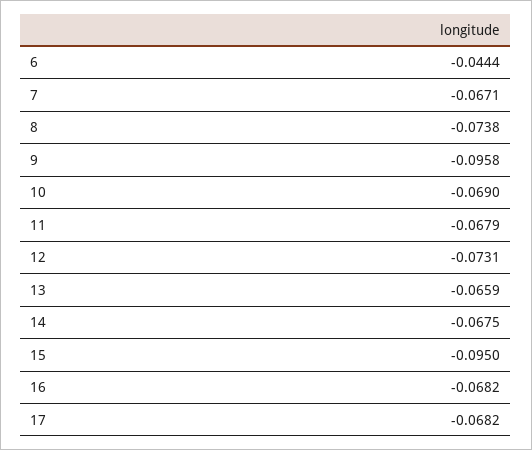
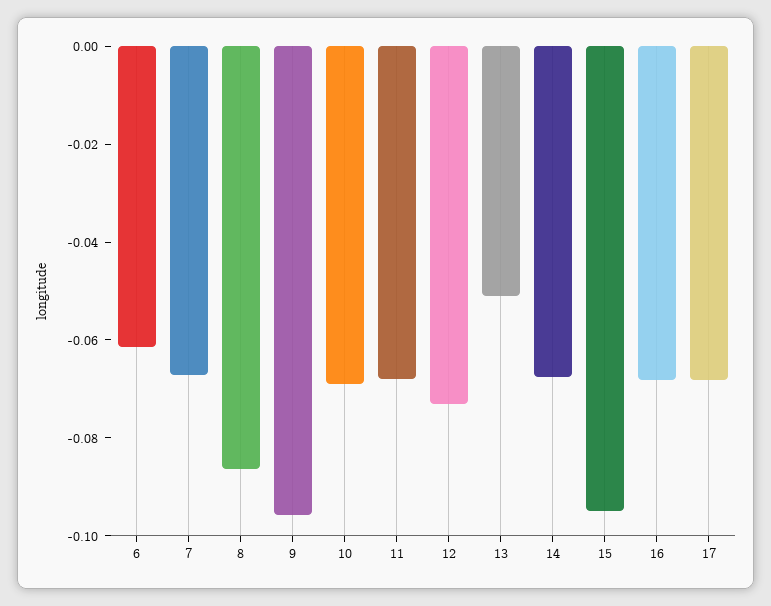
6: -0.0444 -> -0.06
8: -0.0738 -> -0.085
13: -0.0659 -> -0.05

